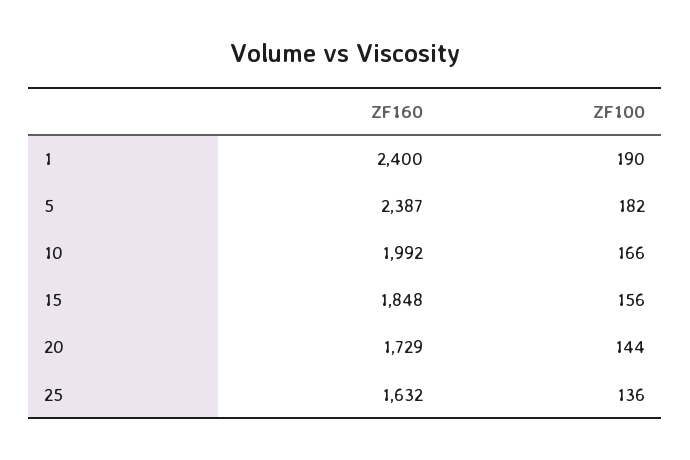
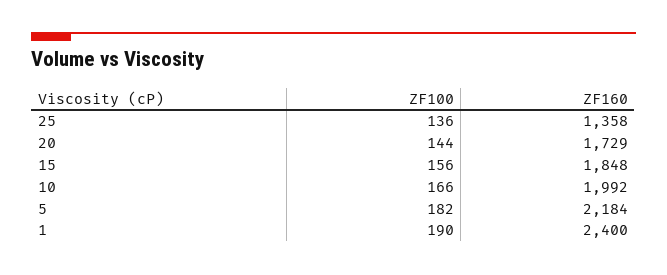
ZF160, 5: 2387 -> 2184
ZF160, 25: 1632 -> 1358

